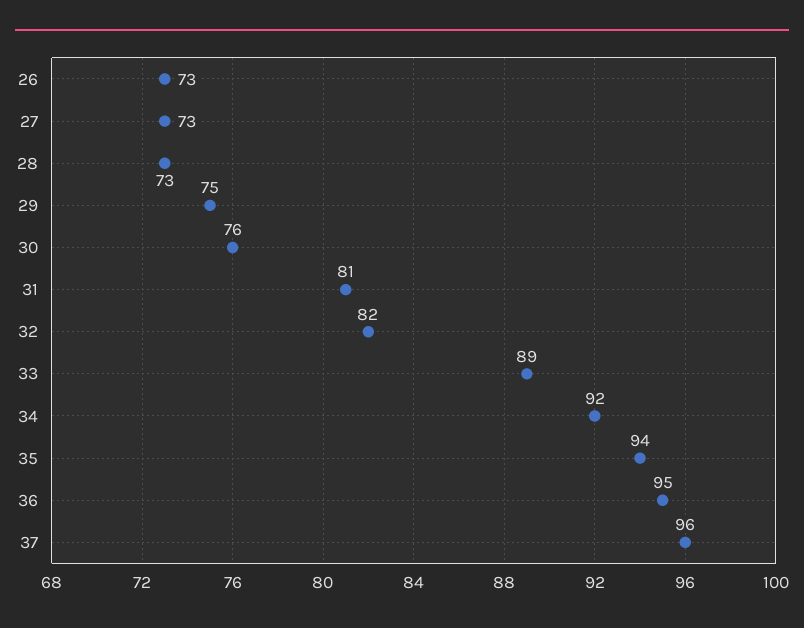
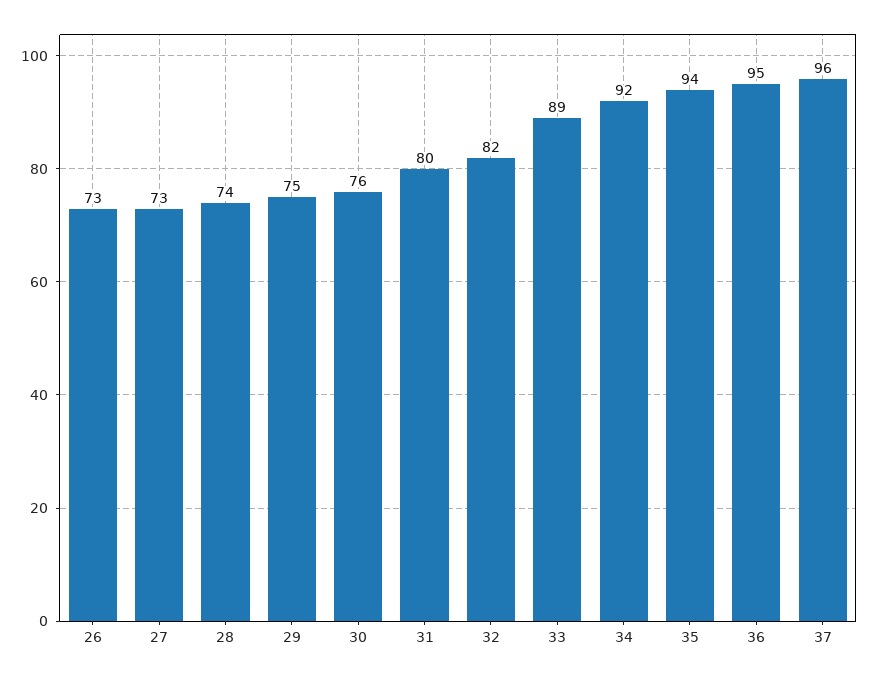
28: 73 -> 74
31: 81 -> 80

